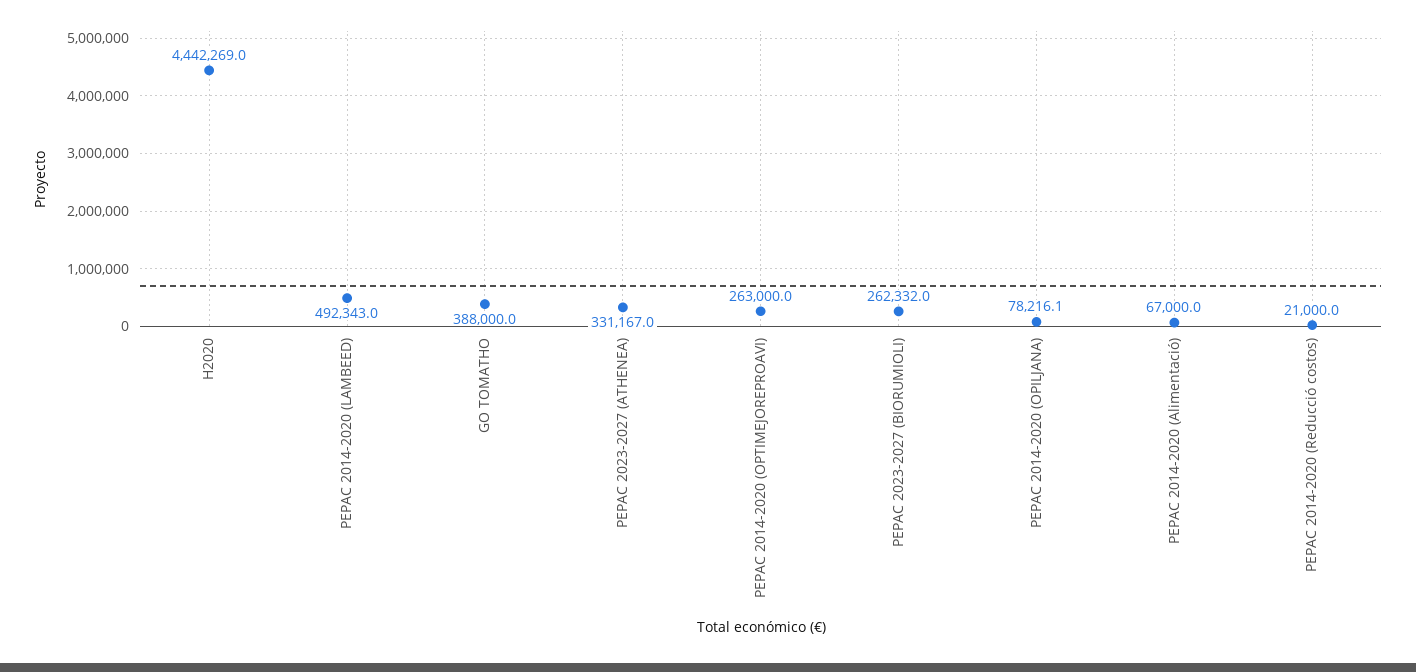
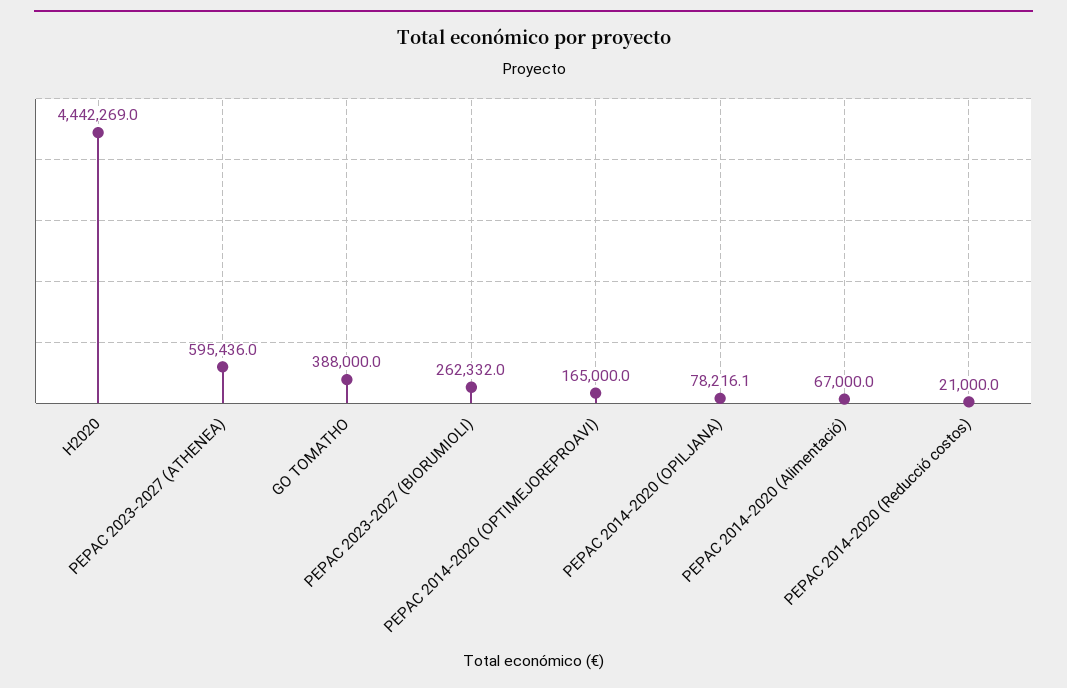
PEPAC 2014-2020 (LAMBEED): 492343 -> none
PEPAC 2023-2027 (ATHENEA): 331167 -> 595436
PEPAC 2014-2020 (OPTIMEJOREPROAVI): 263000 -> 165000

